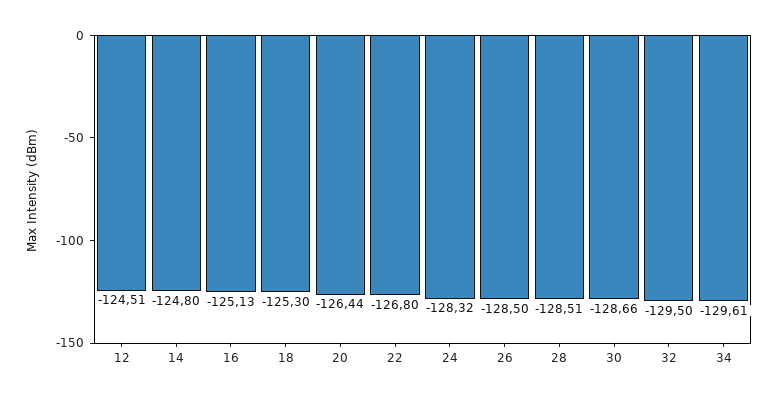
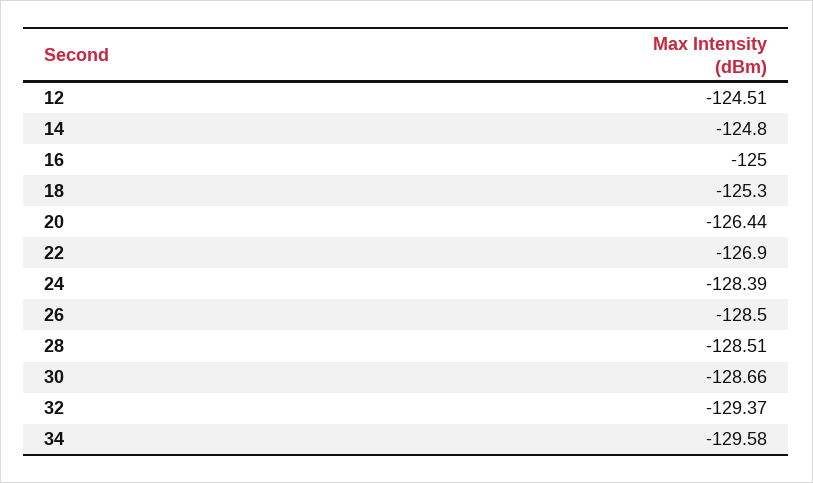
16: -125.13 -> -125
22: -126.8 -> -126.9
24: -128.32 -> -128.39
32: -129.5 -> -129.37
34: -129.61 -> -129.58

